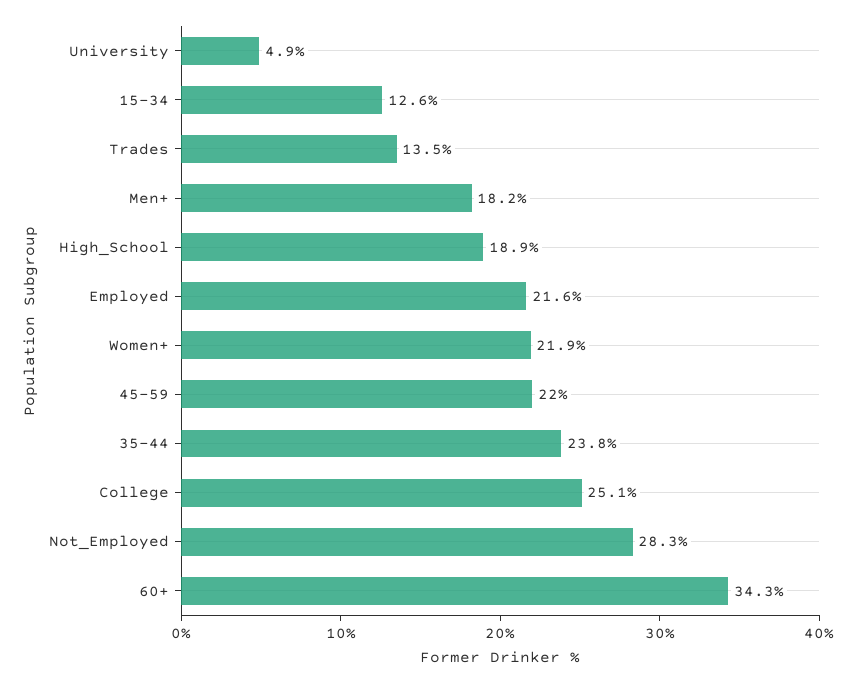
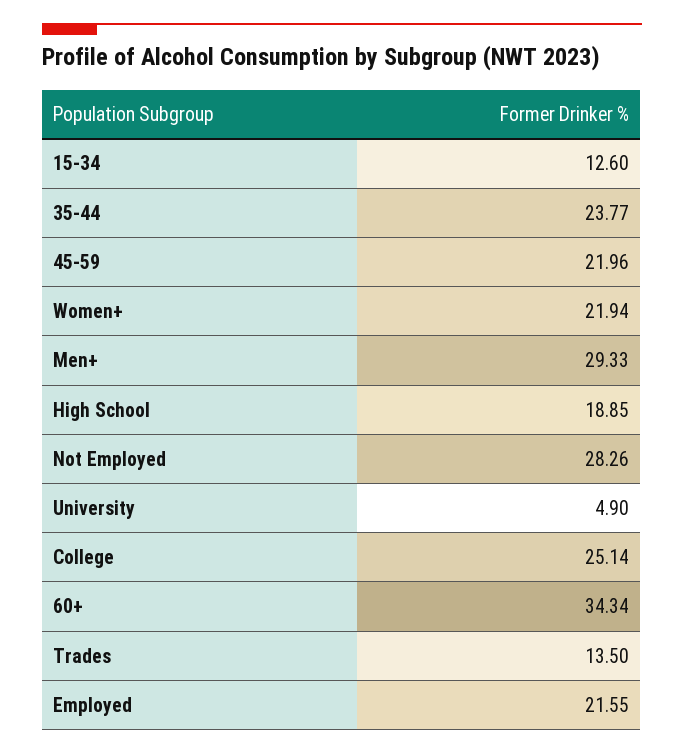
Men+: 18.2 -> 29.33

